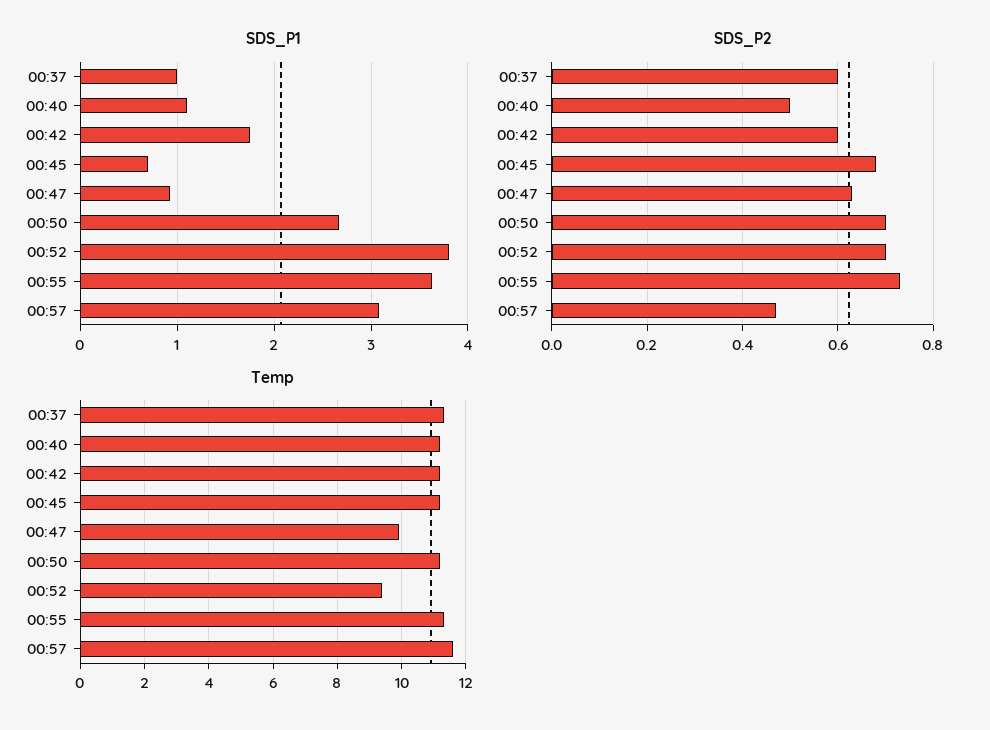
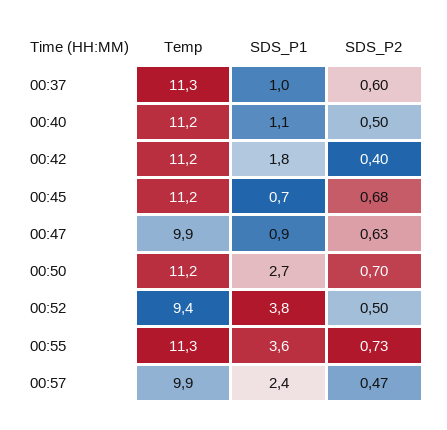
SDS_P1, 00:57: 3.1 -> 2.4
SDS_P2, 00:42: 0.6 -> 0.4
SDS_P2, 00:52: 0.7 -> 0.5
Temp, 00:57: 11.5 -> 9.9

